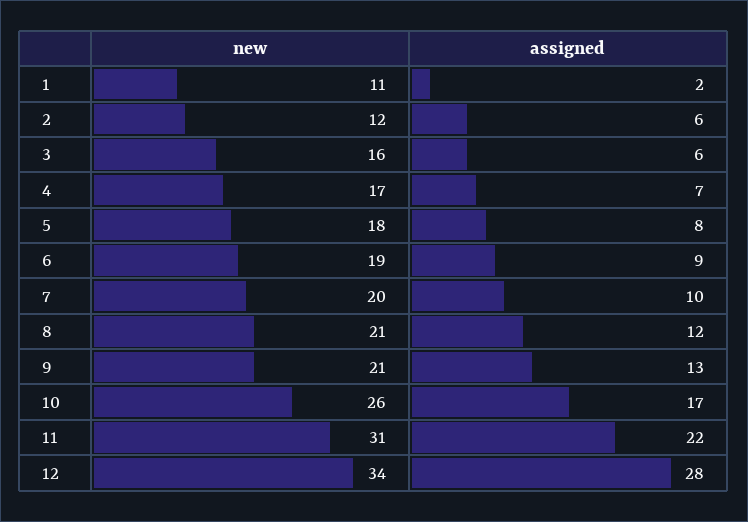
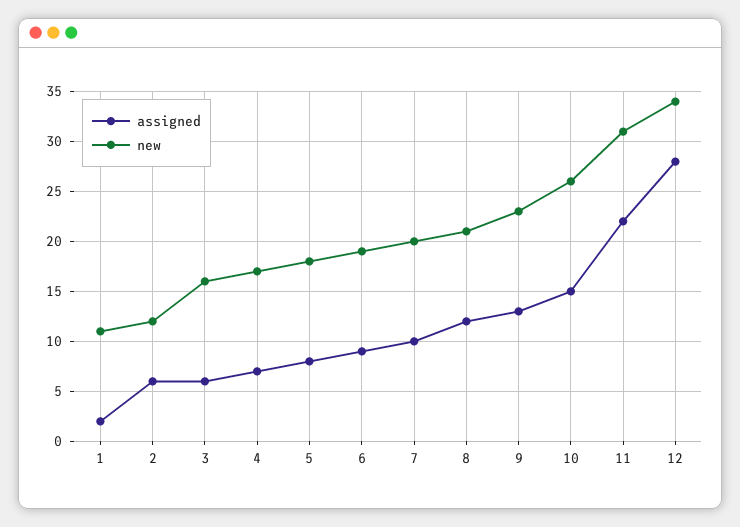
new, 9: 21 -> 23
assigned, 10: 17 -> 15

